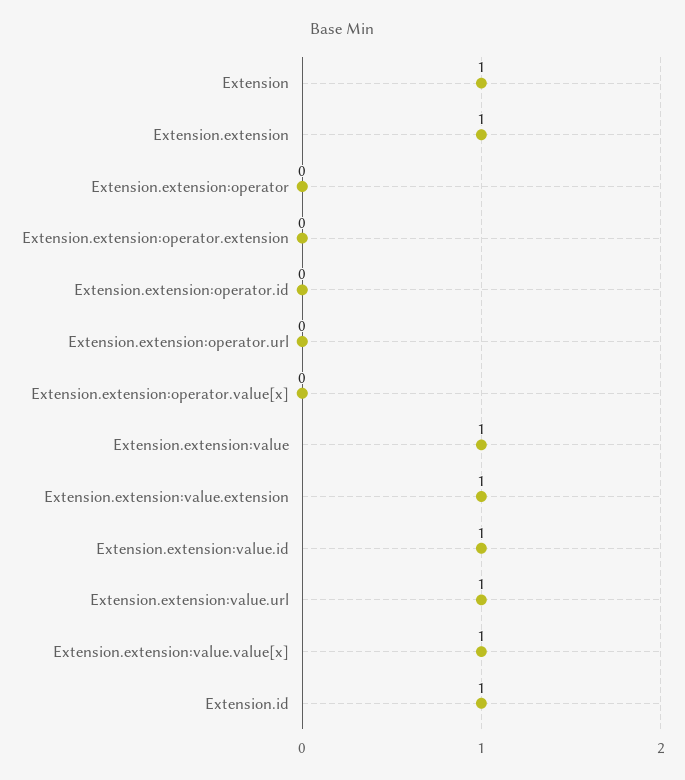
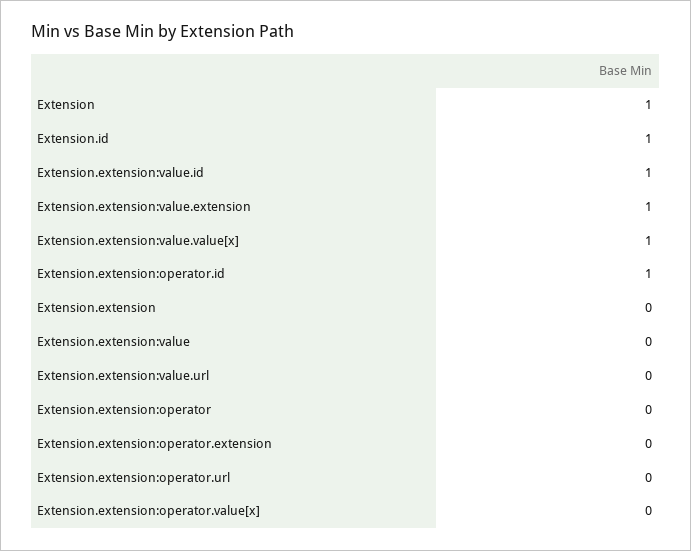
Extension.extension: 1 -> 0
Extension.extension:operator.id: 0 -> 1
Extension.extension:value: 1 -> 0
Extension.extension:value.url: 1 -> 0

